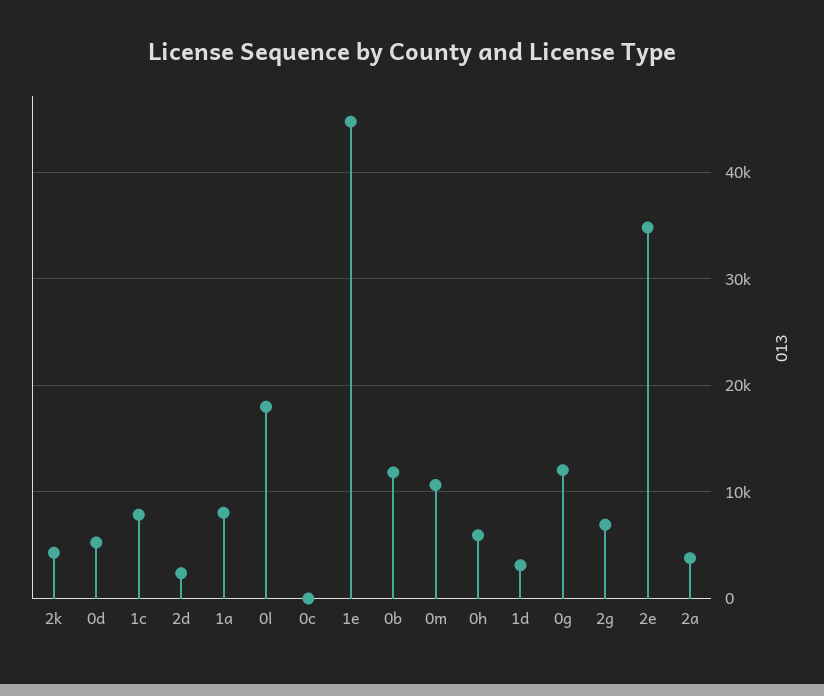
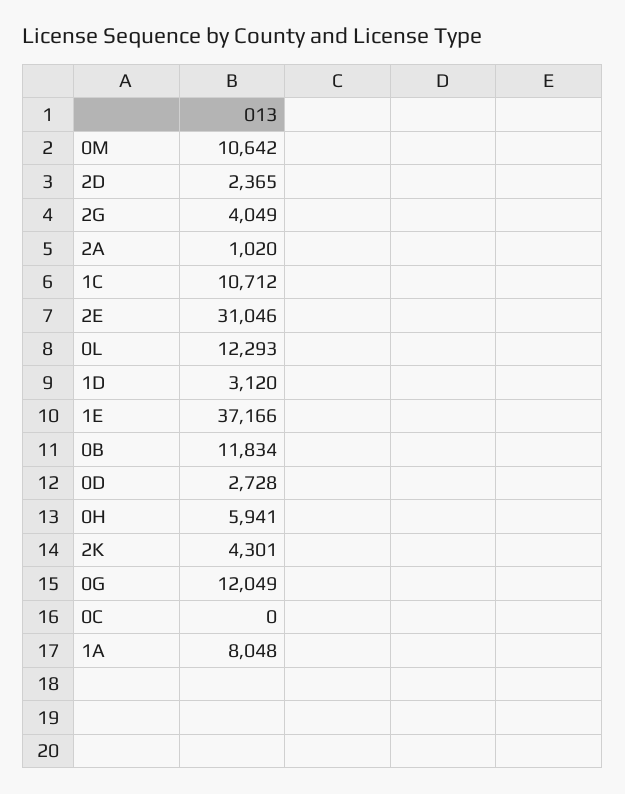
0d: 5000 -> 2728
1c: 8000 -> 10712
0l: 18000 -> 12293
1e: 45000 -> 37166
2g: 7000 -> 4049
2e: 35000 -> 31046
2a: 4000 -> 1020

